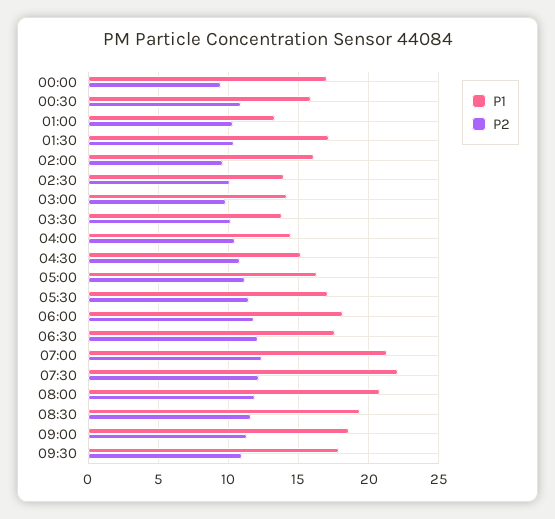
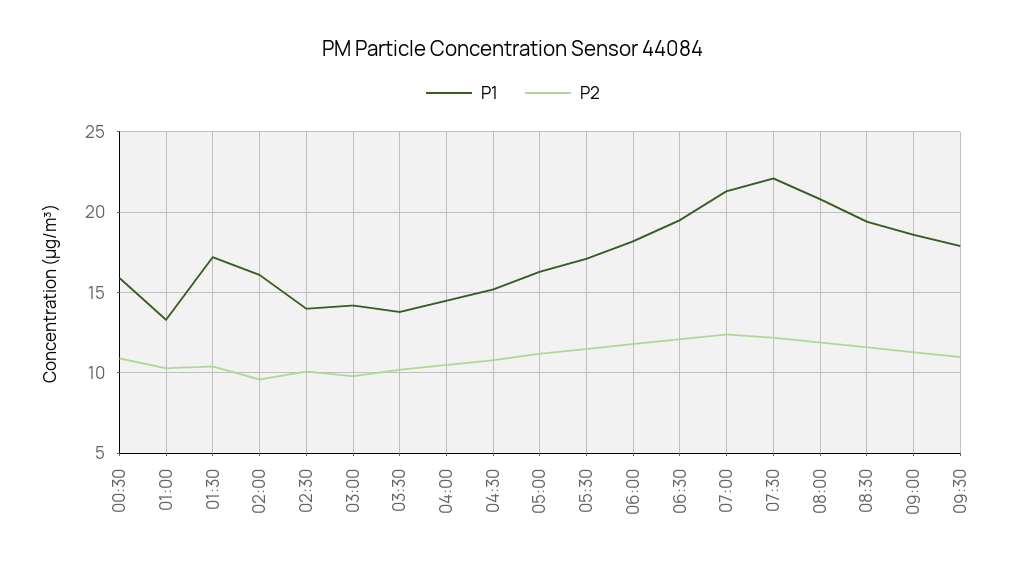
P1, 00:00: 17 -> none
P2, 00:00: 9.5 -> none
P1, 06:30: 17.5 -> 19.5

